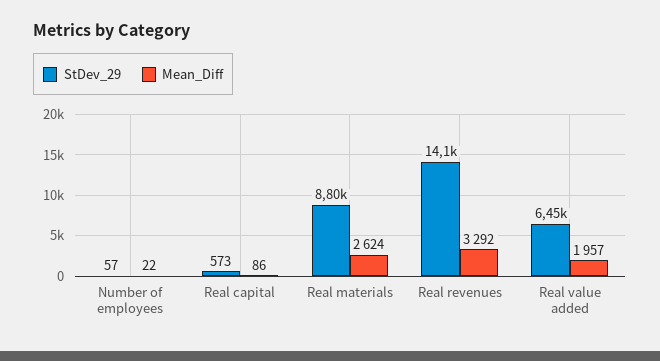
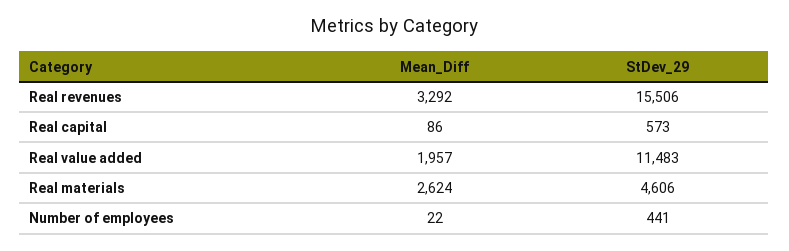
StDev_29, Number of employees: 57 -> 441
StDev_29, Real materials: 8800 -> 4606
StDev_29, Real revenues: 14100 -> 15506
StDev_29, Real value added: 6450 -> 11483

